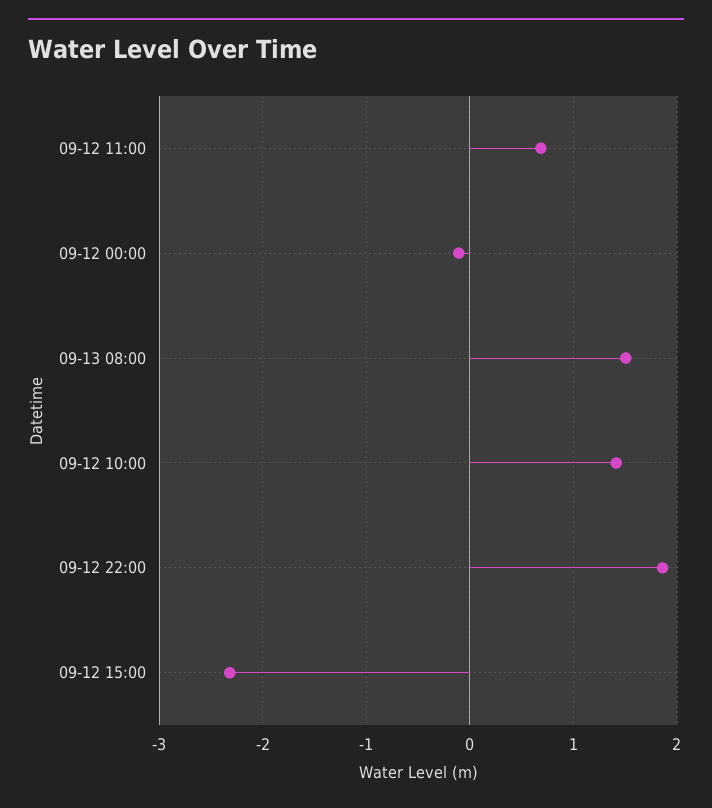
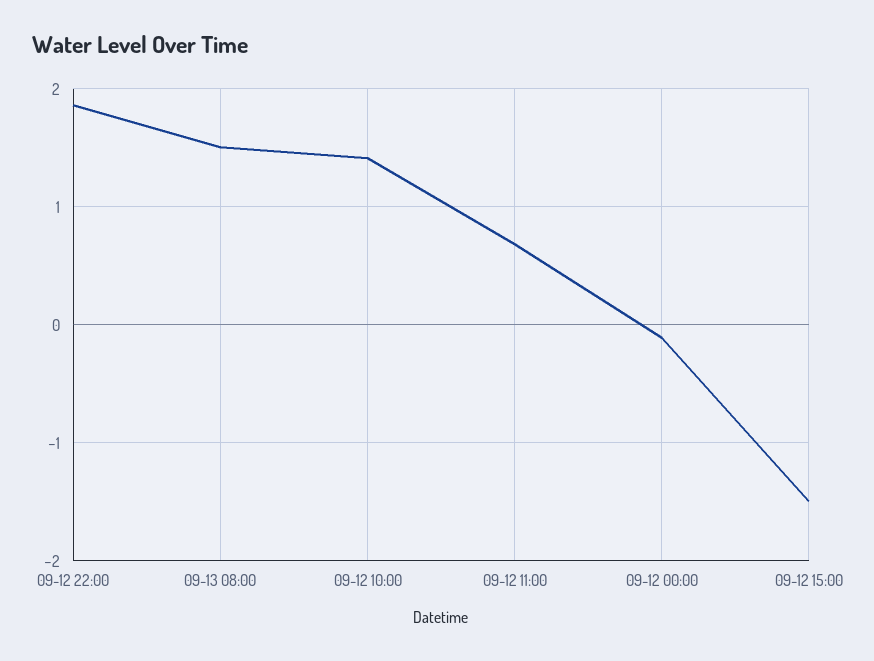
09-12 15:00: -2.3 -> -1.5

